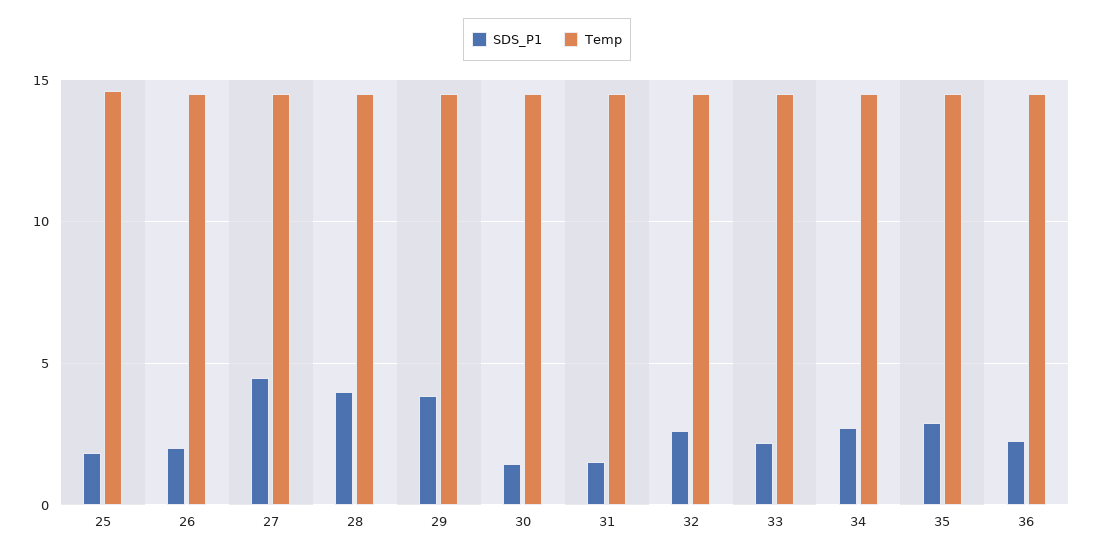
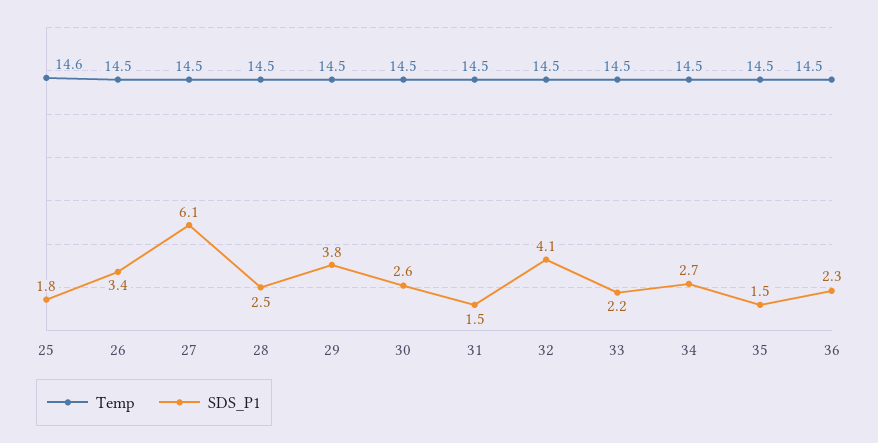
SDS_P1, 26: 2 -> 3.4
SDS_P1, 27: 4.5 -> 6.1
SDS_P1, 28: 4 -> 2.5
SDS_P1, 30: 1.5 -> 2.6
SDS_P1, 32: 2.5 -> 4.1
SDS_P1, 35: 3 -> 1.5

